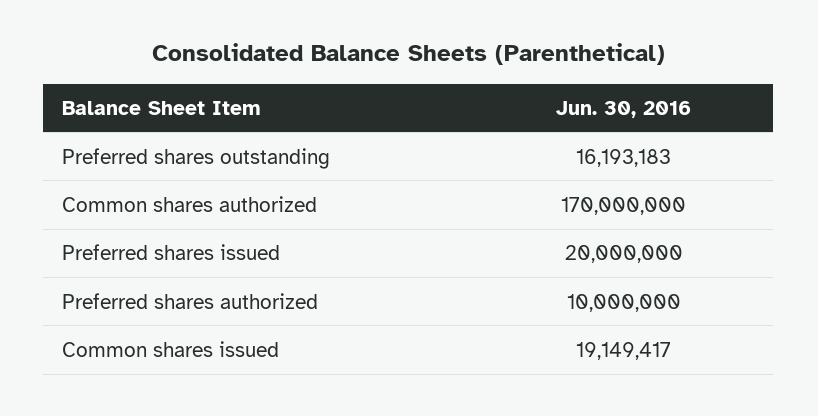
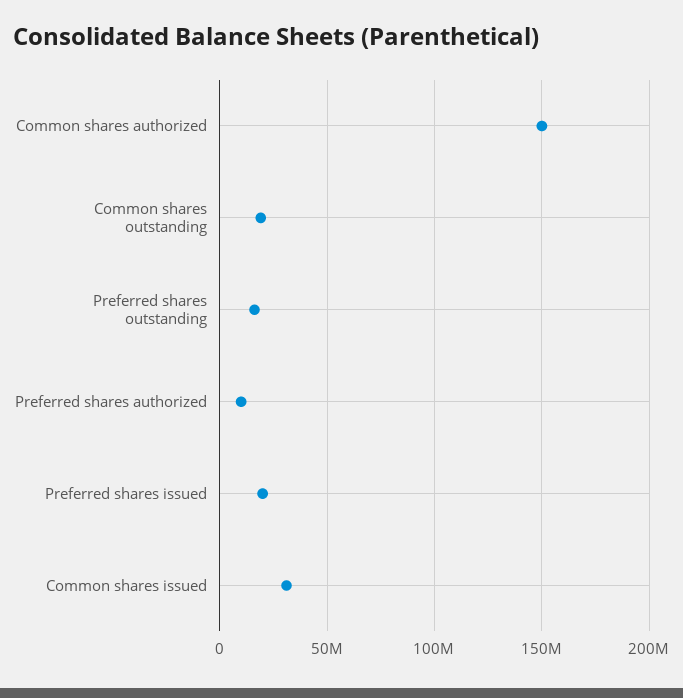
Common shares authorized: 170000000 -> 150000000
Common shares issued: 19149417 -> 30000000
Common shares outstanding: none -> 20000000

